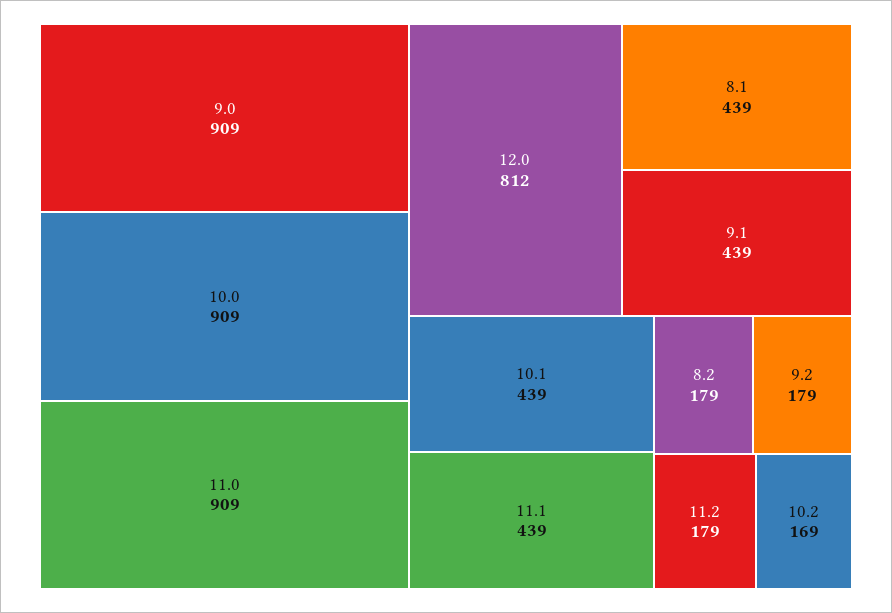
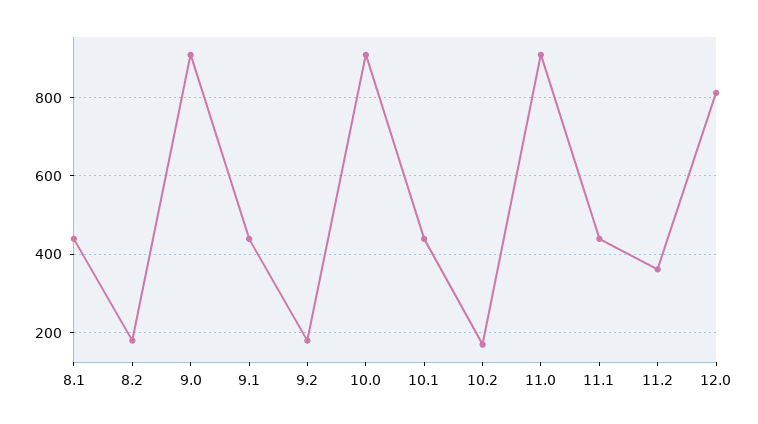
11.2: 179 -> 360

